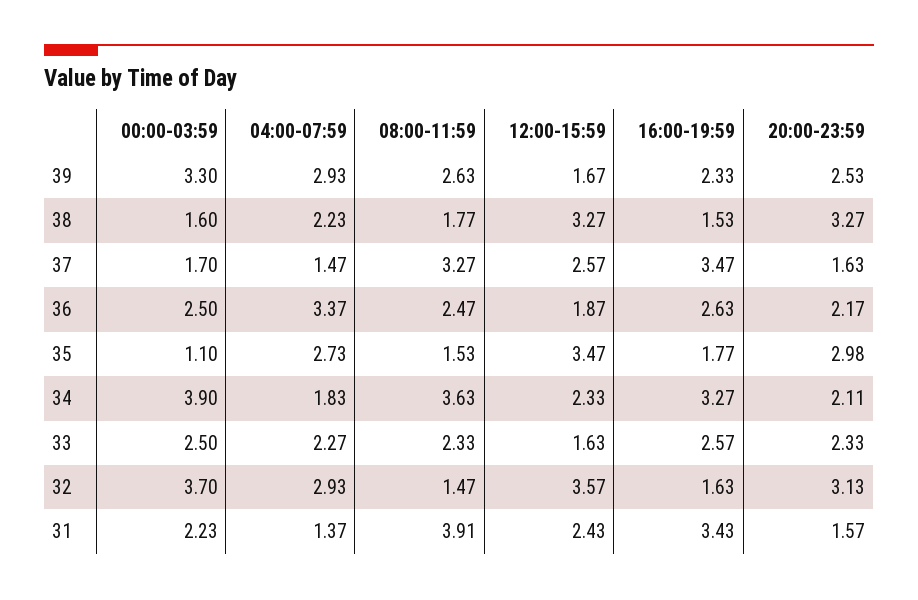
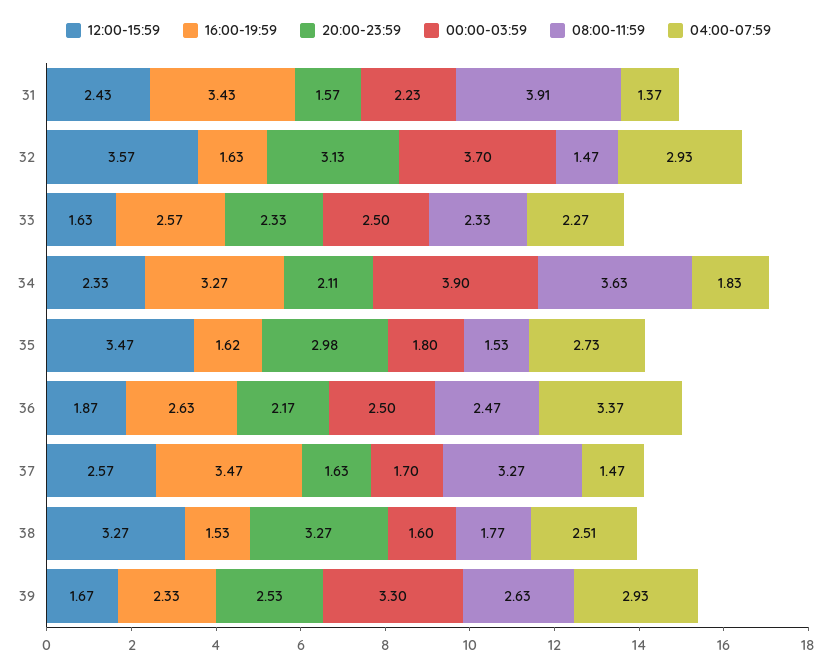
04:00-07:59, 38: 2.23 -> 2.51
00:00-03:59, 35: 1.1 -> 1.8
16:00-19:59, 35: 1.77 -> 1.62

